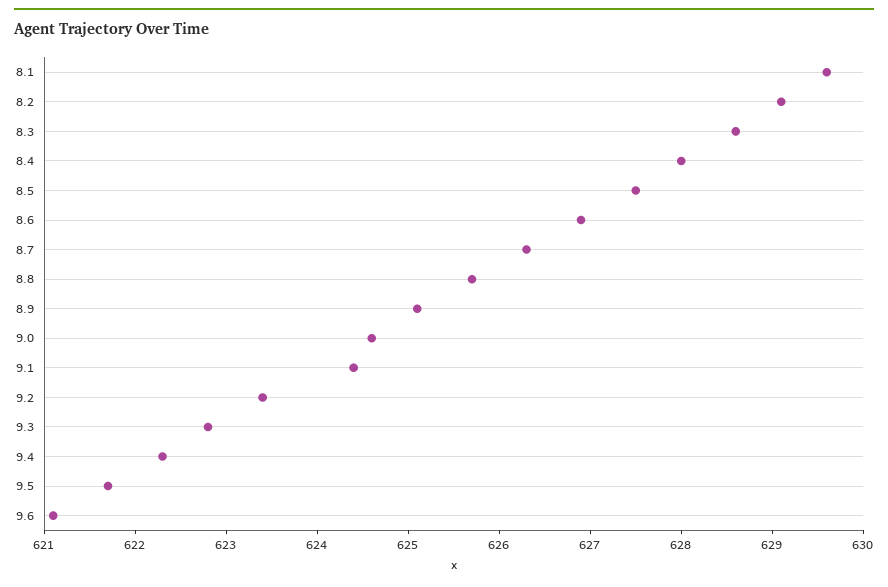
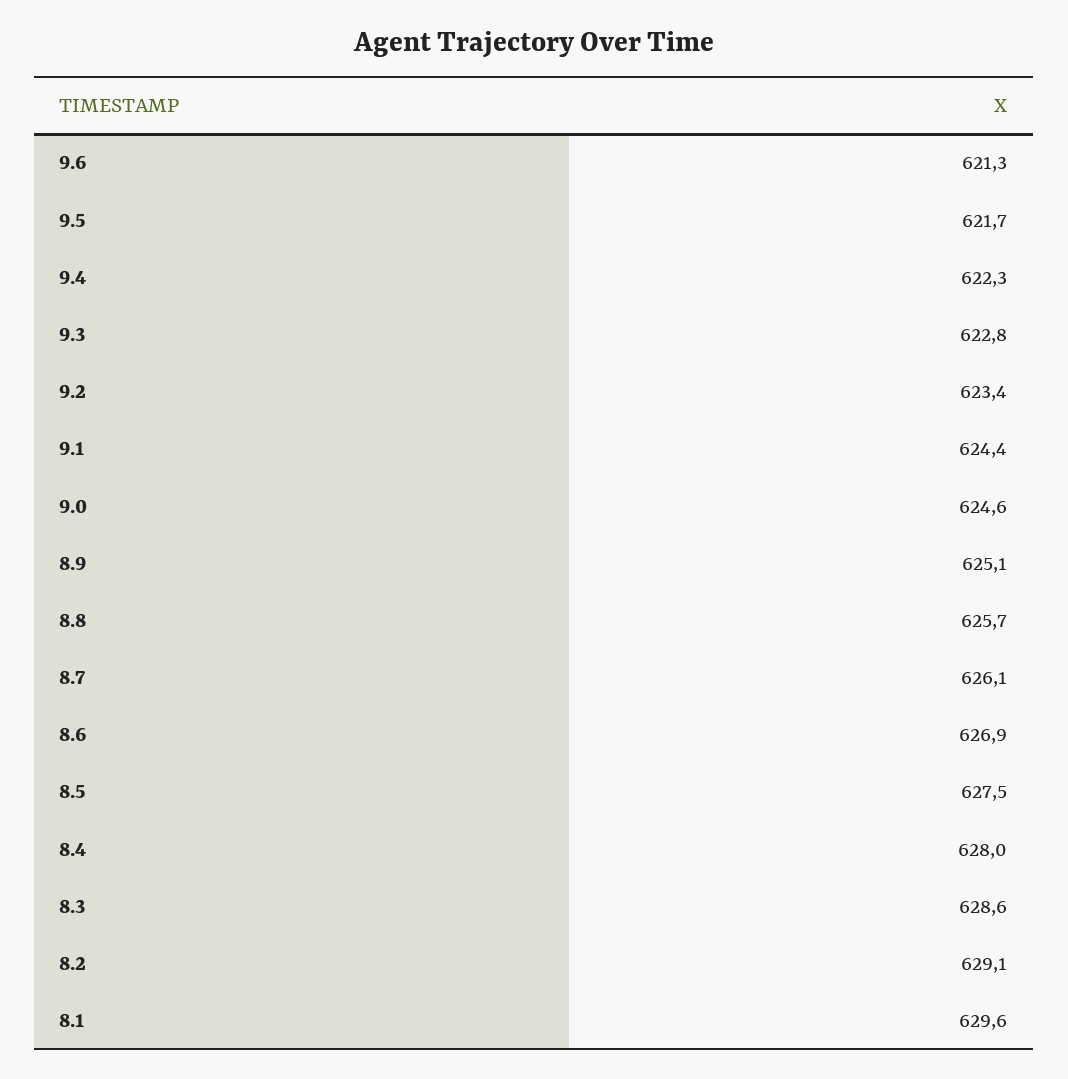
8.7: 626.3 -> 626.1
9.6: 621.1 -> 621.3

